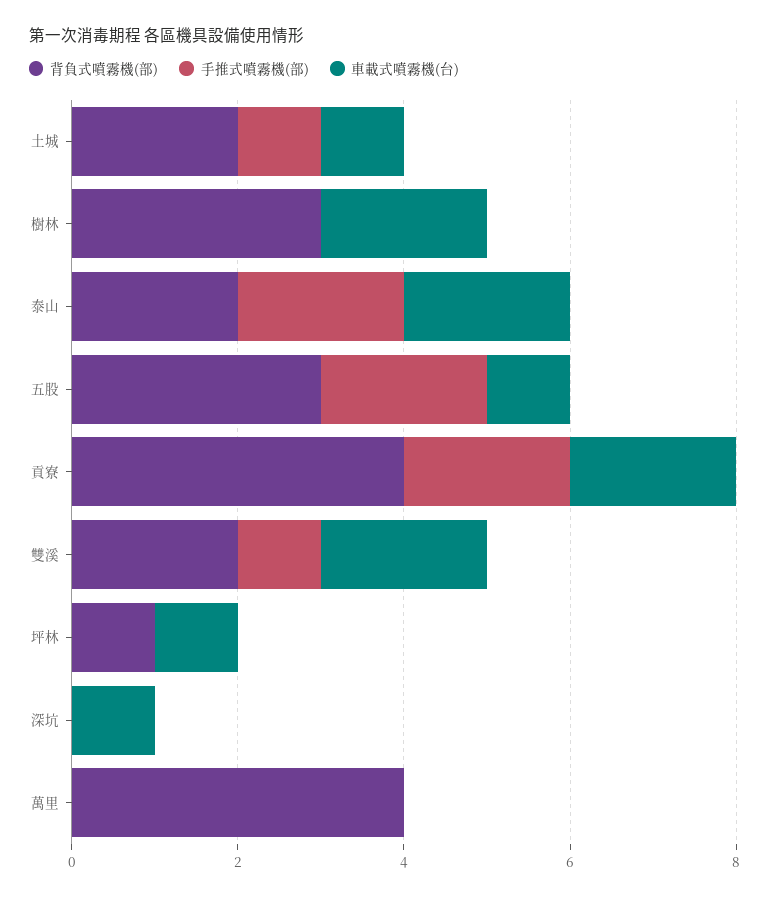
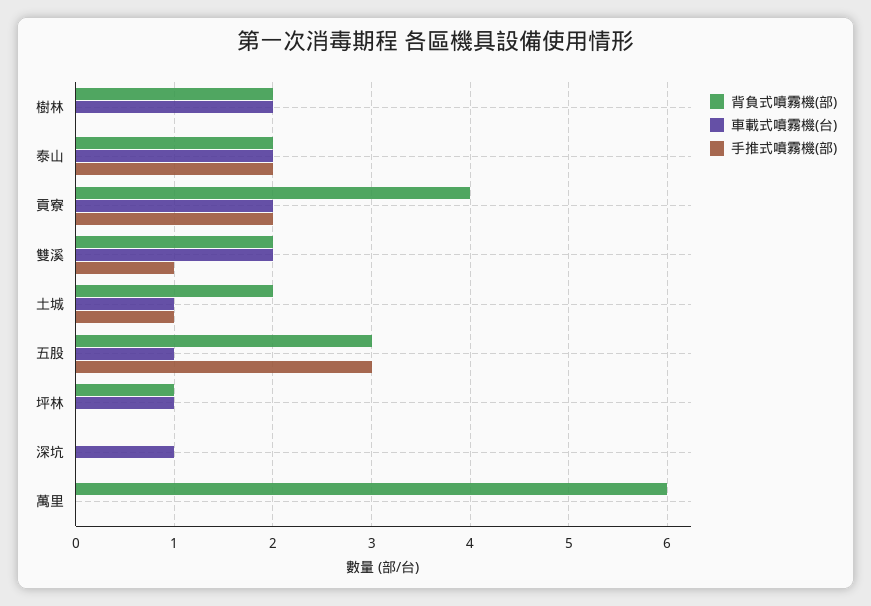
背負式噴霧機(部), 樹林: 3 -> 2
手推式噴霧機(部), 五股: 2 -> 3
背負式噴霧機(部), 萬里: 4 -> 6

